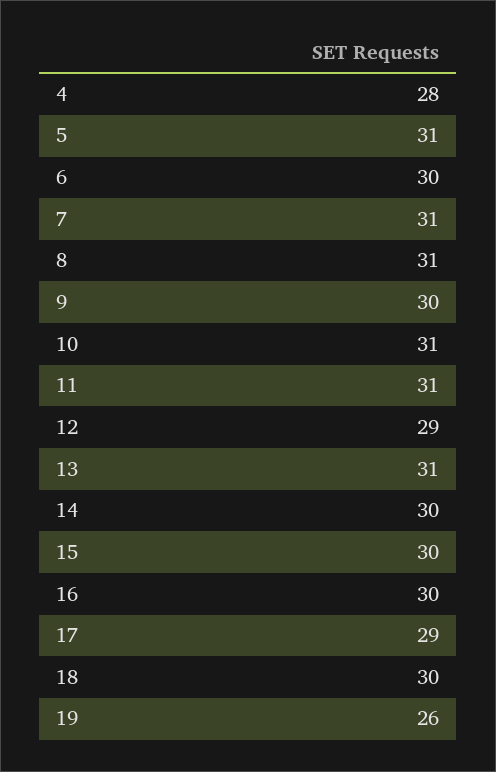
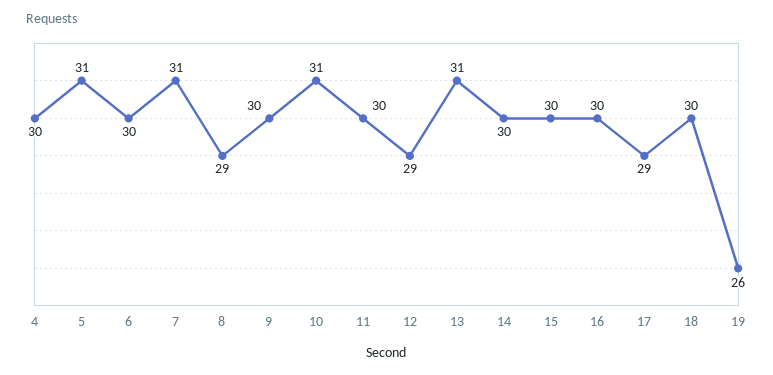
4: 28 -> 30
8: 31 -> 29
11: 31 -> 30

